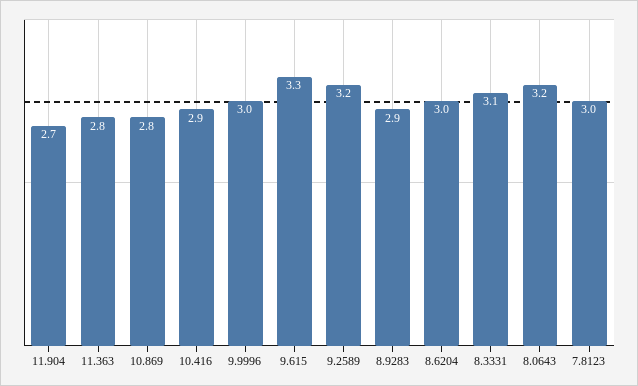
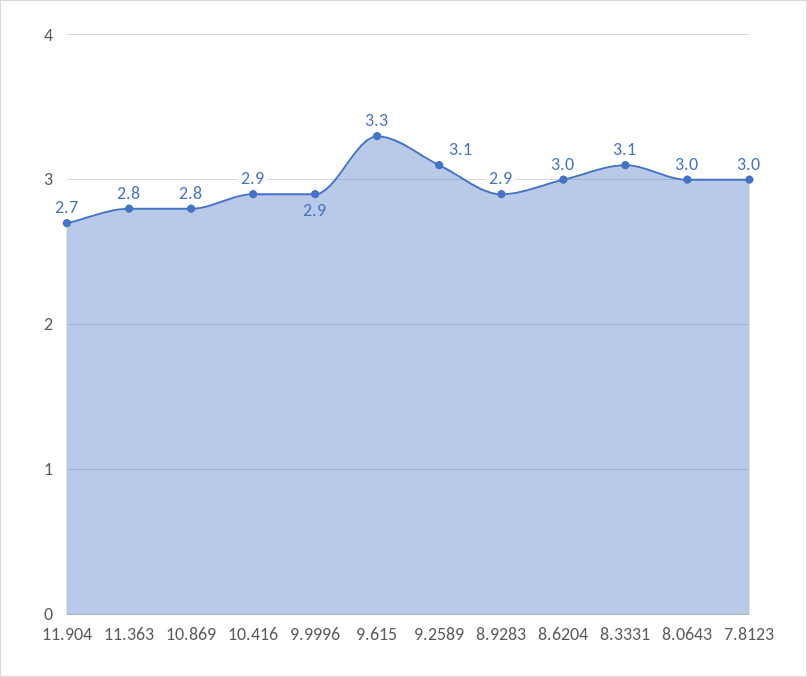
9.9996: 3 -> 2.9
9.2589: 3.2 -> 3.1
8.0643: 3.2 -> 3

